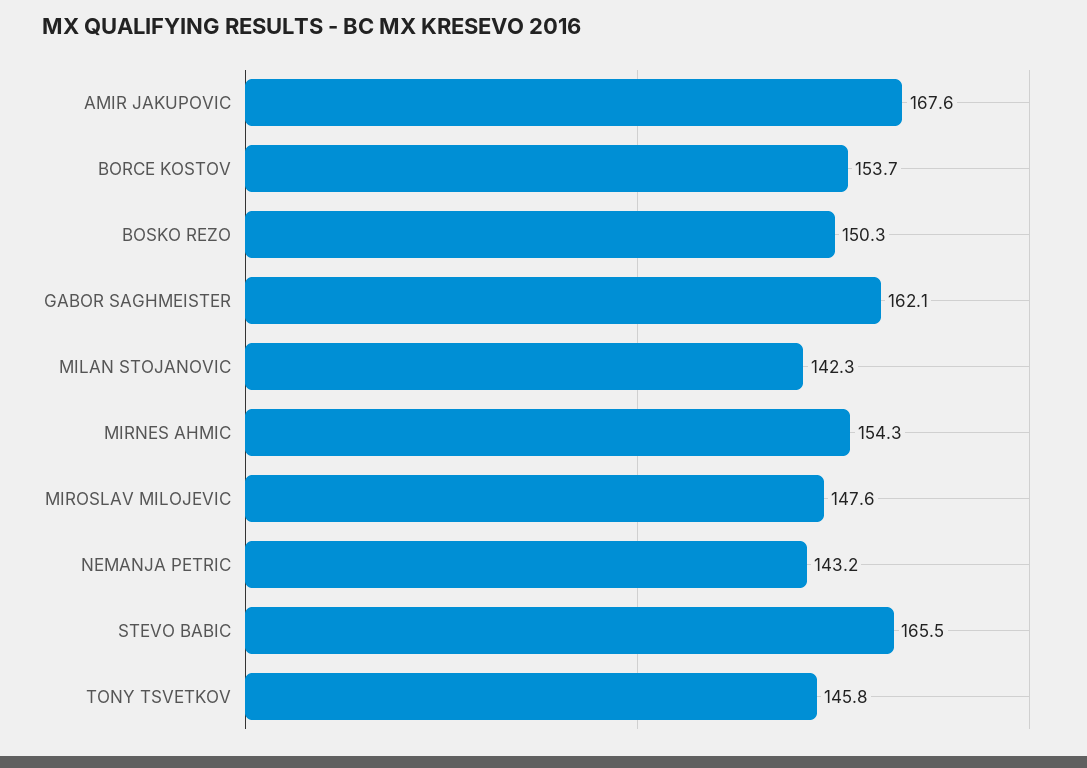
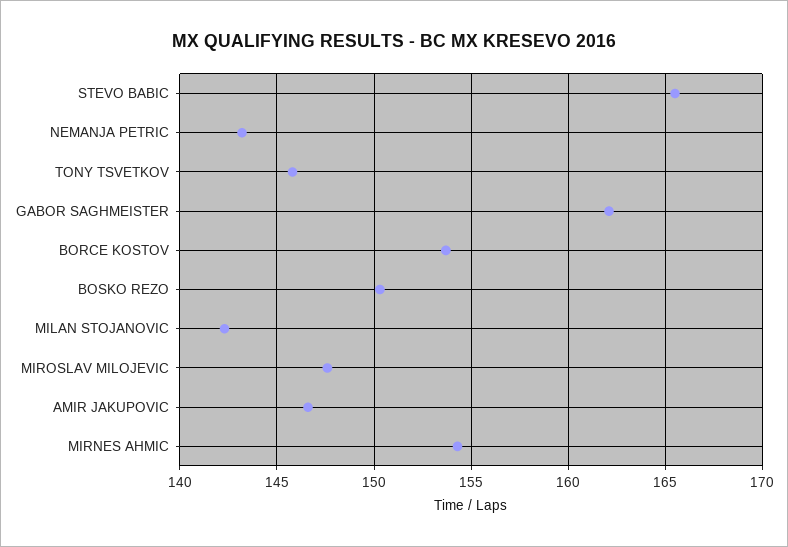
AMIR JAKUPOVIC: 167.6 -> 146.5

